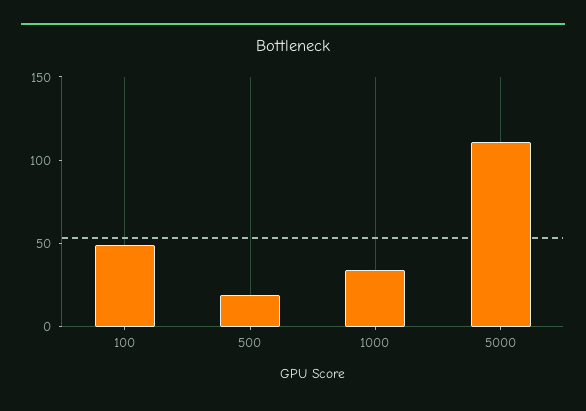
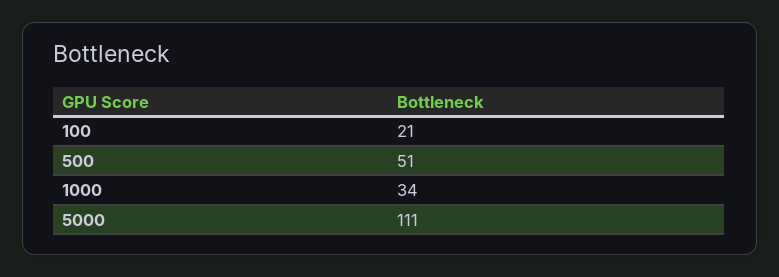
100: 50 -> 21
500: 20 -> 51

